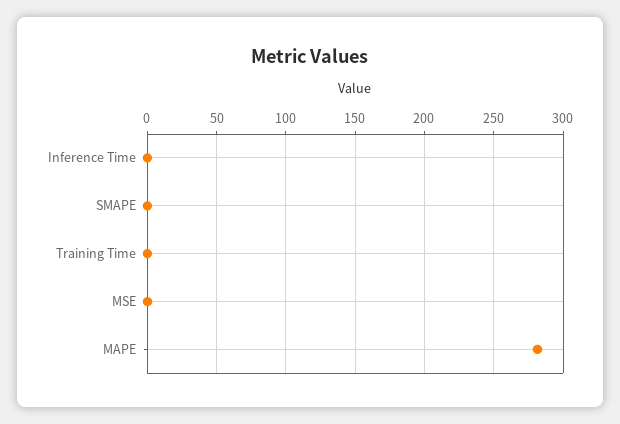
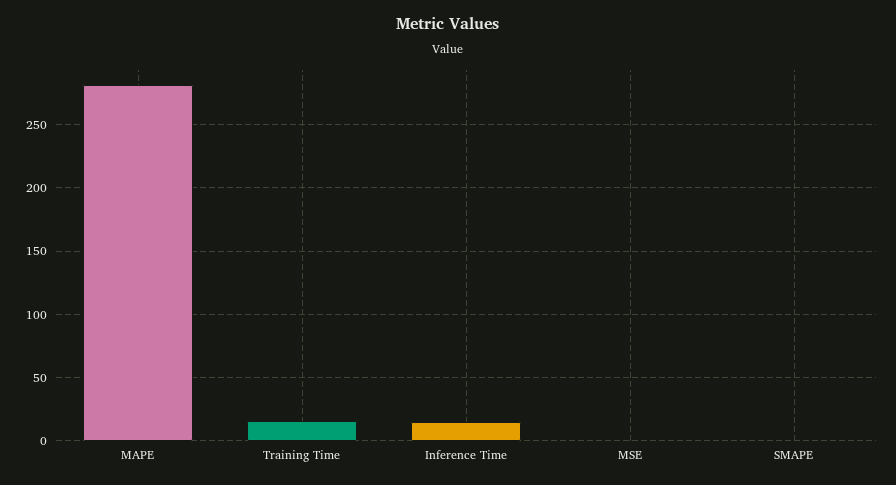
Inference Time: 0 -> 15
Training Time: 0 -> 15

